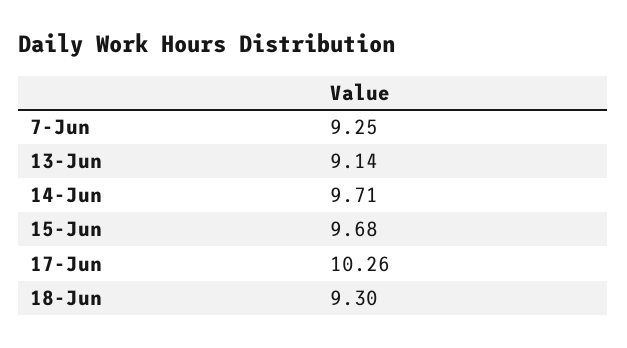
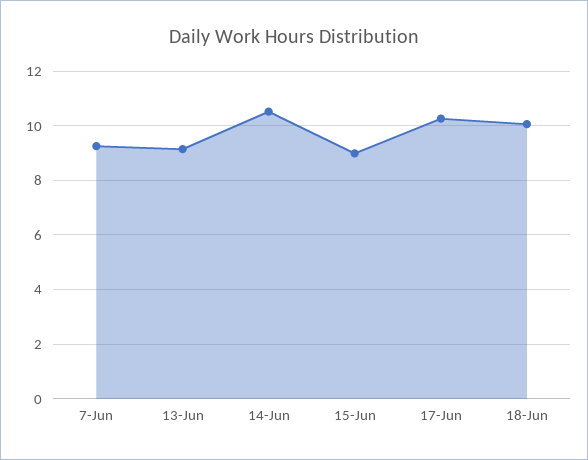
14-Jun: 9.71 -> 10.5
15-Jun: 9.68 -> 9
18-Jun: 9.3 -> 10

